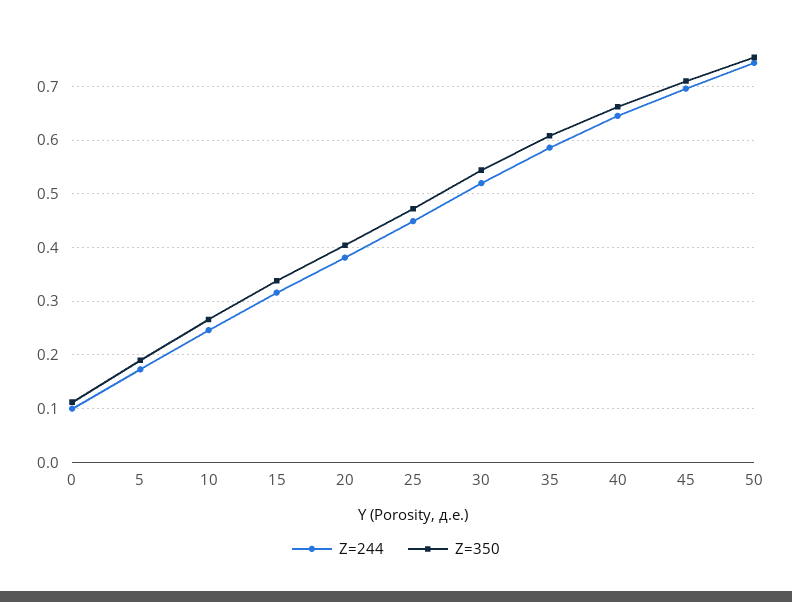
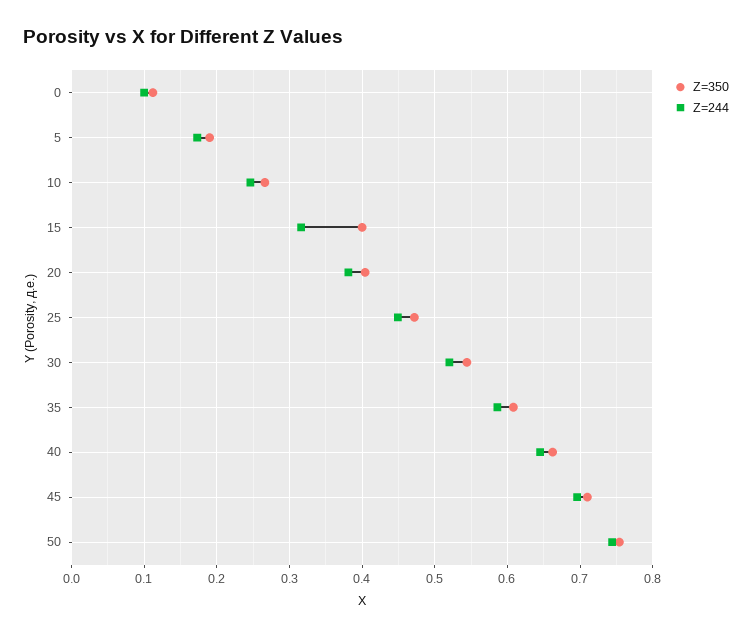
Z=350, 15: 0.34 -> 0.4

